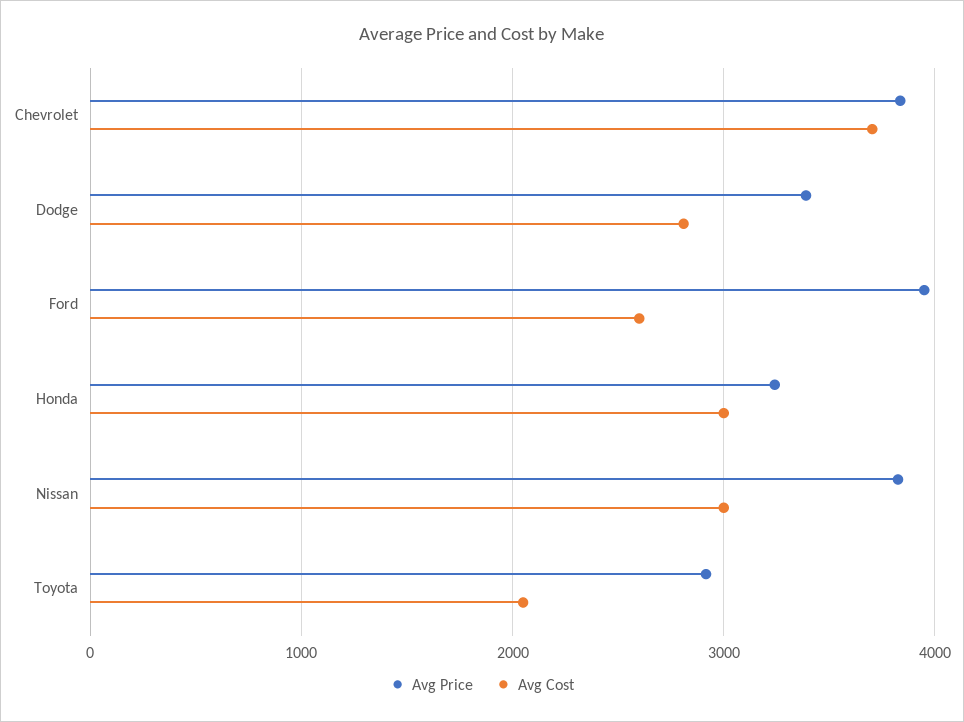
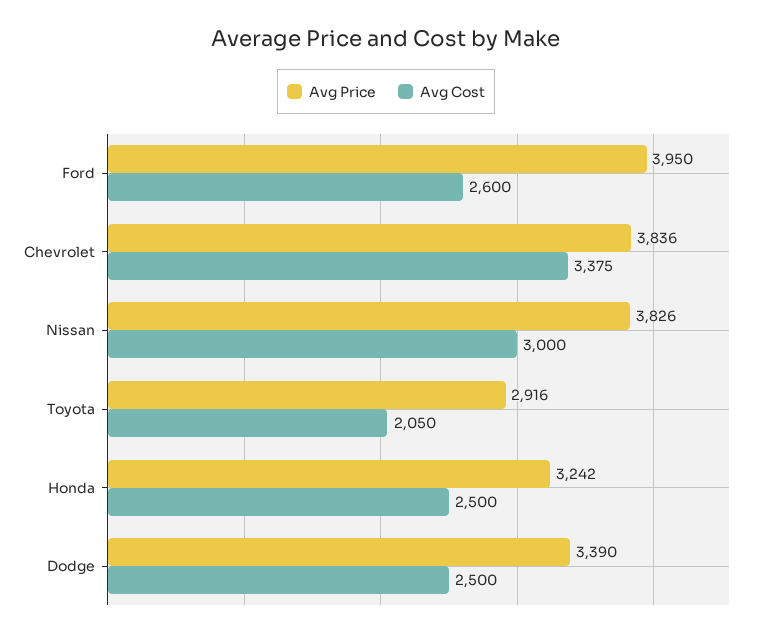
Avg Cost, Chevrolet: 3700 -> 3375
Avg Cost, Dodge: 2800 -> 2500
Avg Cost, Honda: 3000 -> 2500

